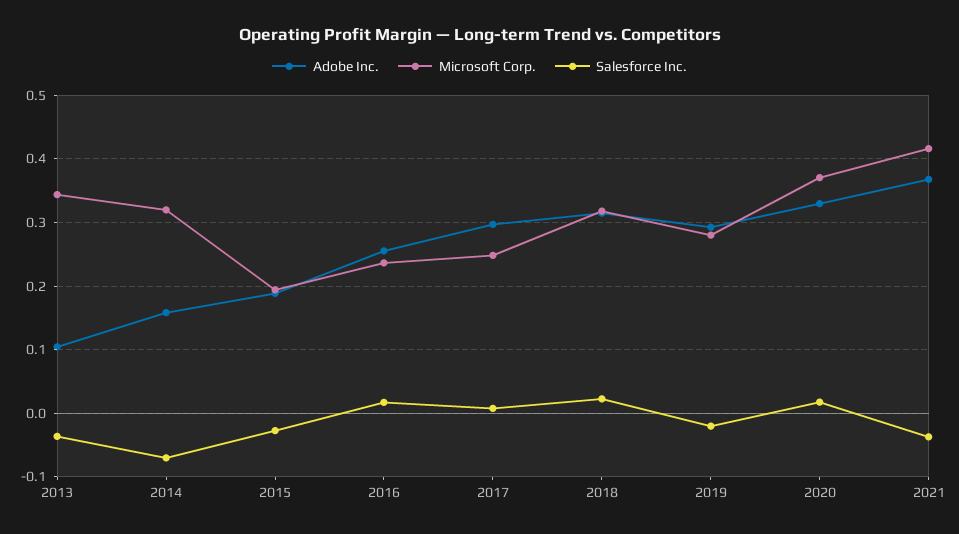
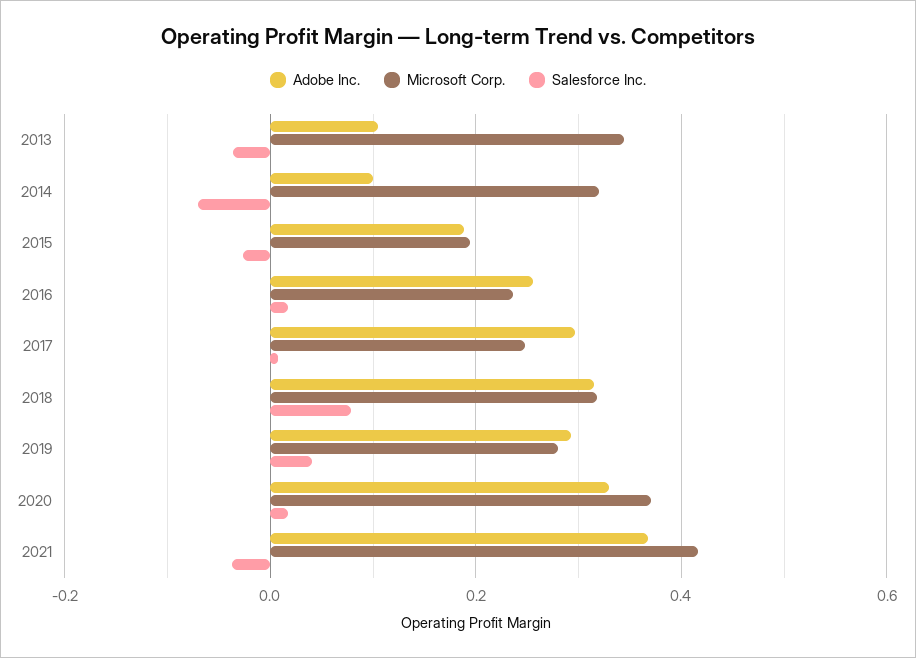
Adobe Inc., 2014: 0.16 -> 0.1
Salesforce Inc., 2018: 0.02 -> 0.08
Salesforce Inc., 2019: -0.02 -> 0.04

